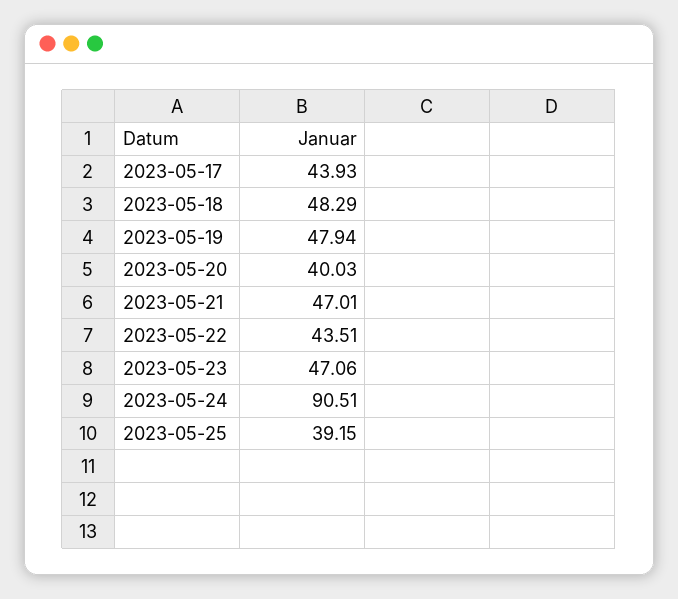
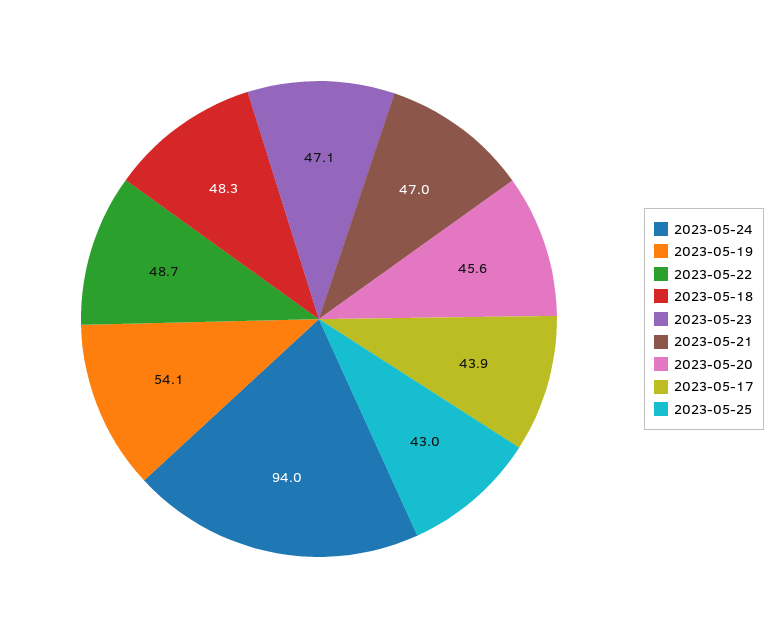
2023-05-19: 47.94 -> 54.1
2023-05-20: 40.03 -> 45.6
2023-05-22: 43.51 -> 48.7
2023-05-24: 90.51 -> 94
2023-05-25: 39.15 -> 43

